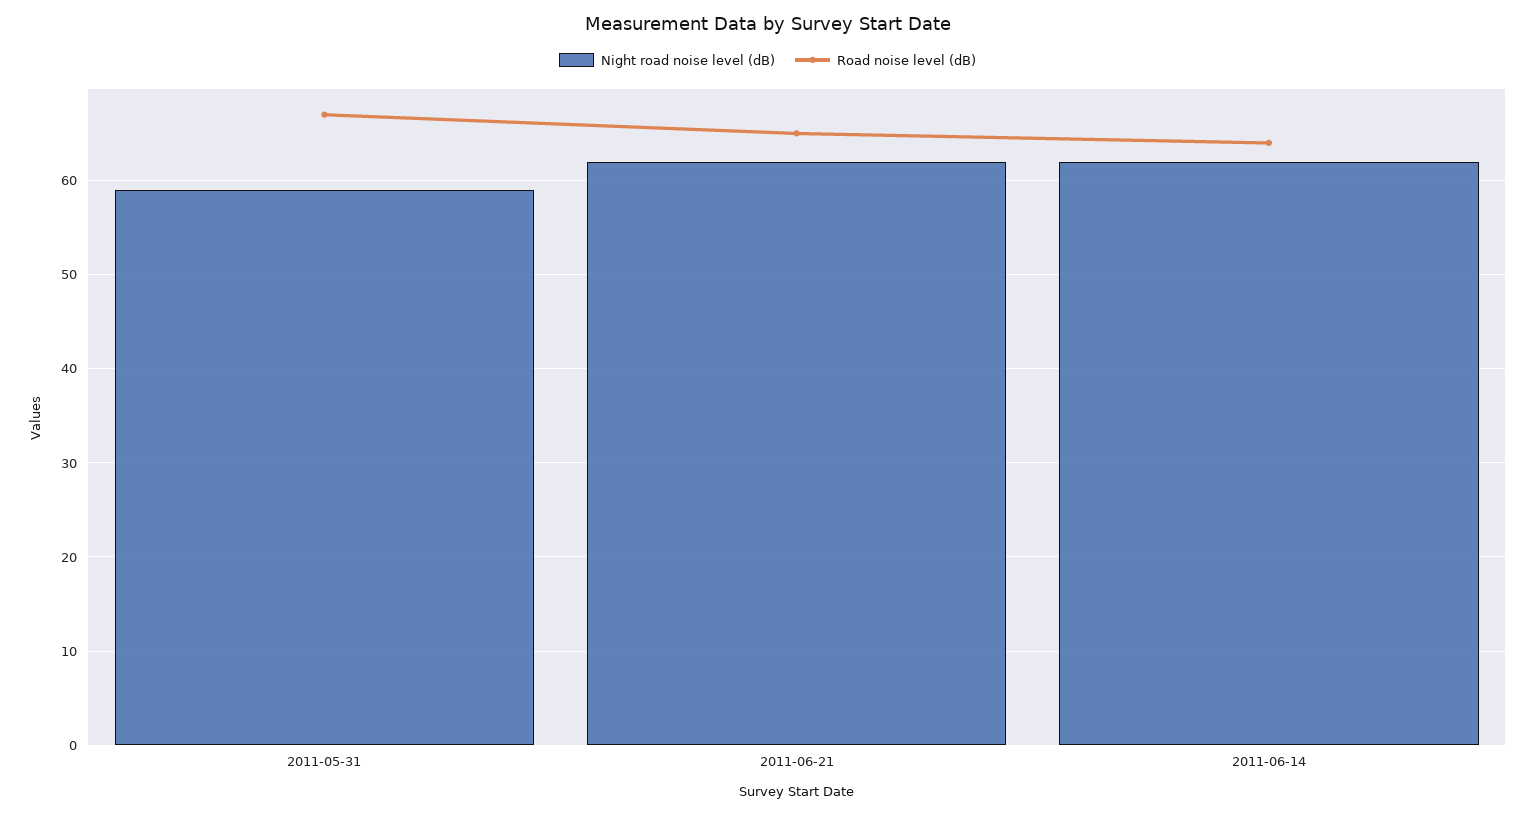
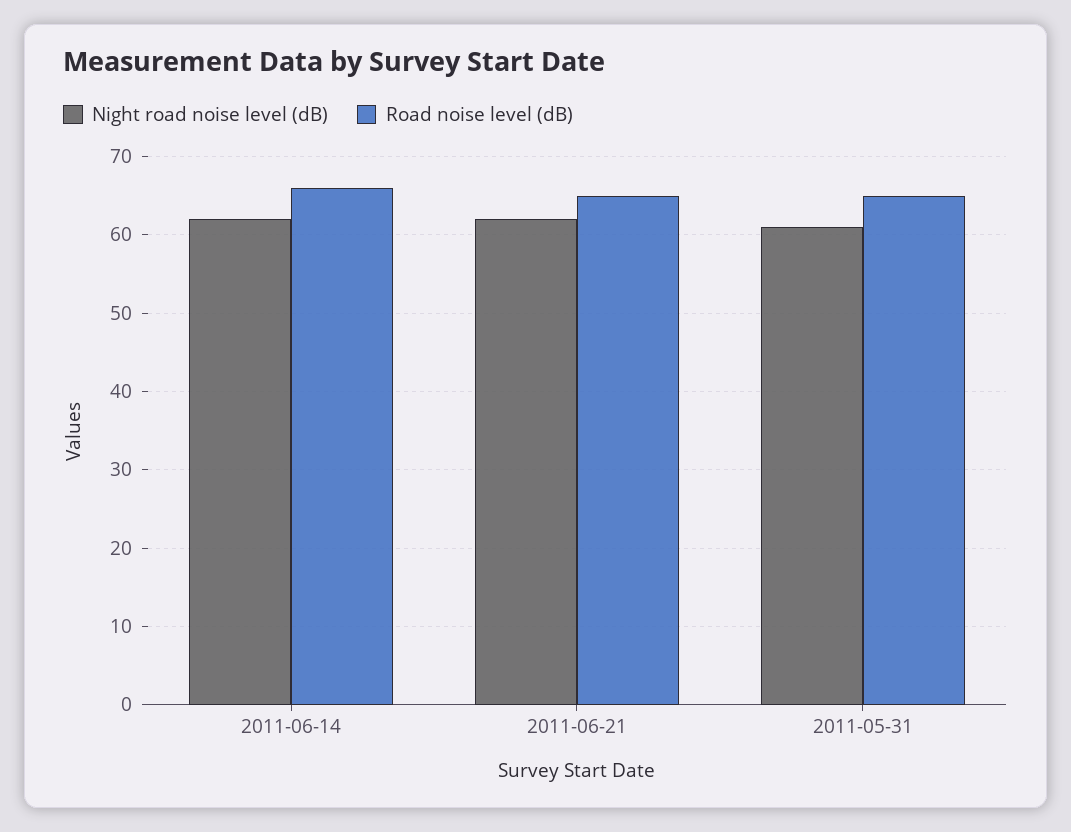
Night road noise level (dB), 2011-05-31: 59 -> 61
Road noise level (dB), 2011-05-31: 67 -> 65
Road noise level (dB), 2011-06-14: 64 -> 66

